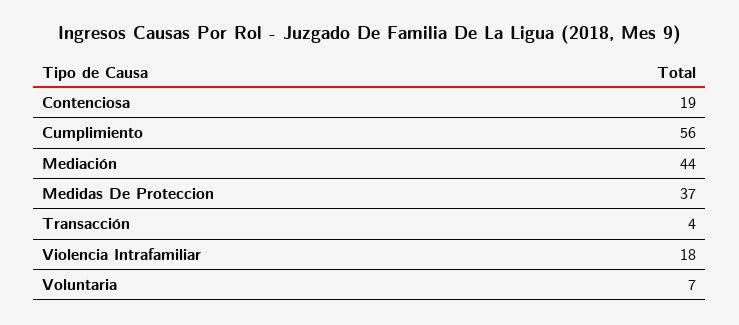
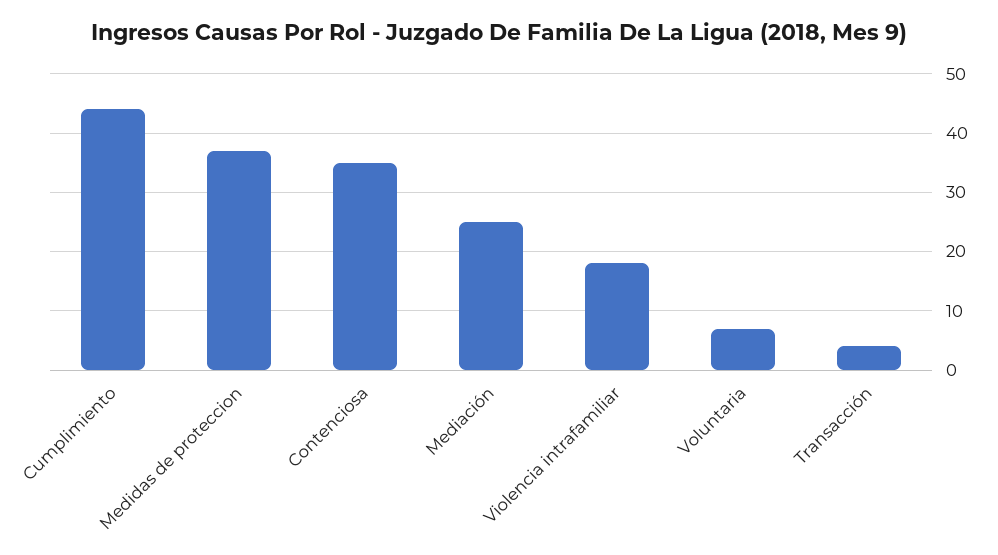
Contenciosa: 19 -> 35
Cumplimiento: 56 -> 45
Mediación: 44 -> 25

